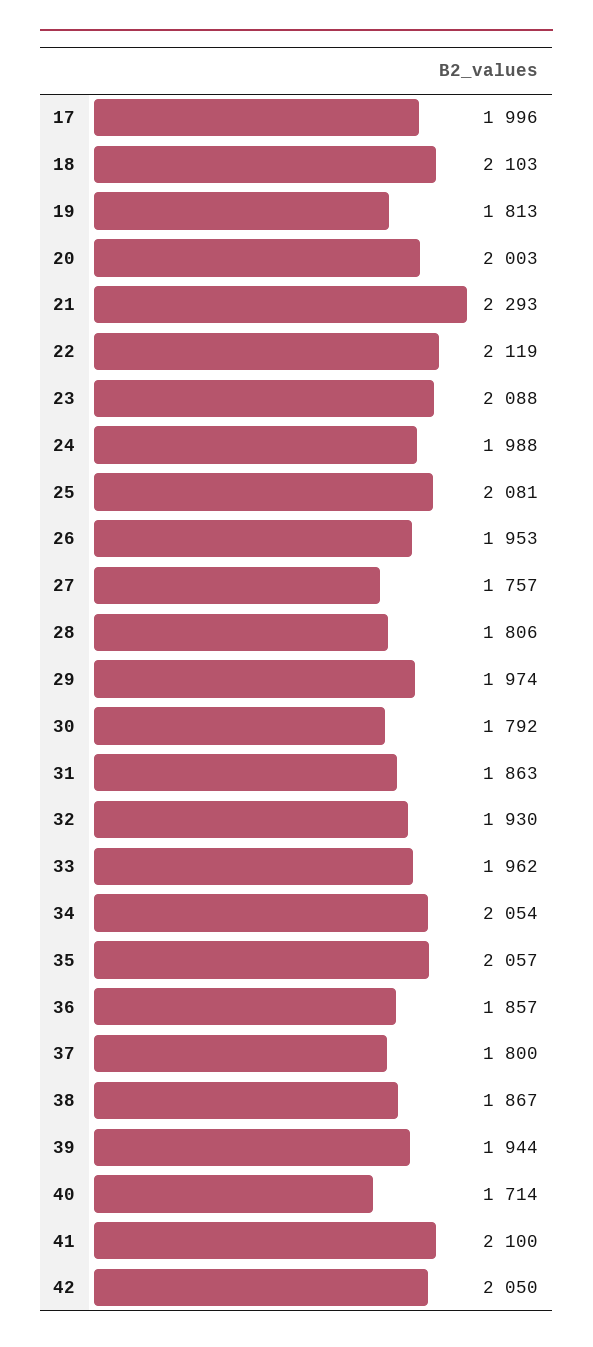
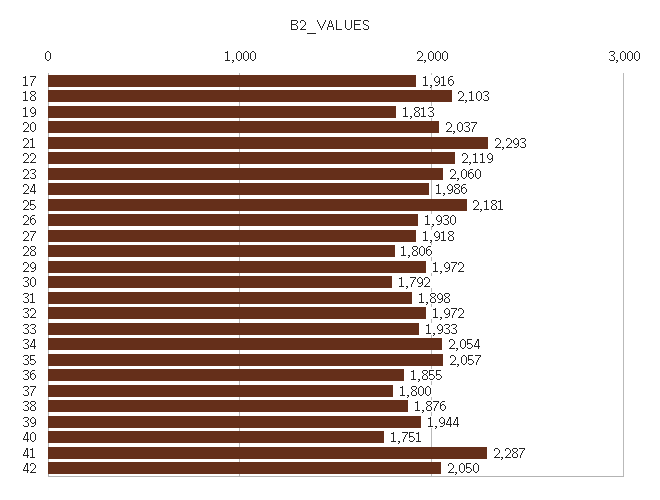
17: 1996 -> 1916
20: 2003 -> 2037
23: 2088 -> 2060
24: 1988 -> 1986
25: 2081 -> 2181
26: 1953 -> 1930
27: 1757 -> 1918
29: 1974 -> 1972
31: 1863 -> 1898
32: 1930 -> 1972
33: 1962 -> 1933
36: 1857 -> 1855
38: 1867 -> 1876
40: 1714 -> 1751
41: 2100 -> 2287

